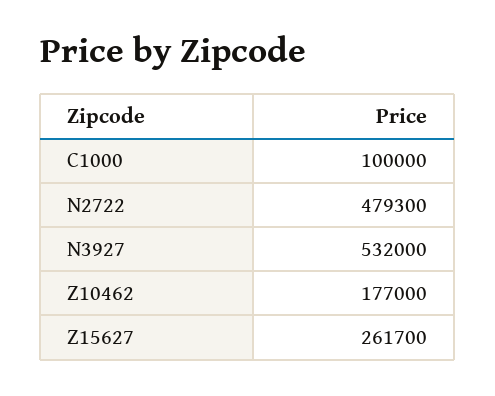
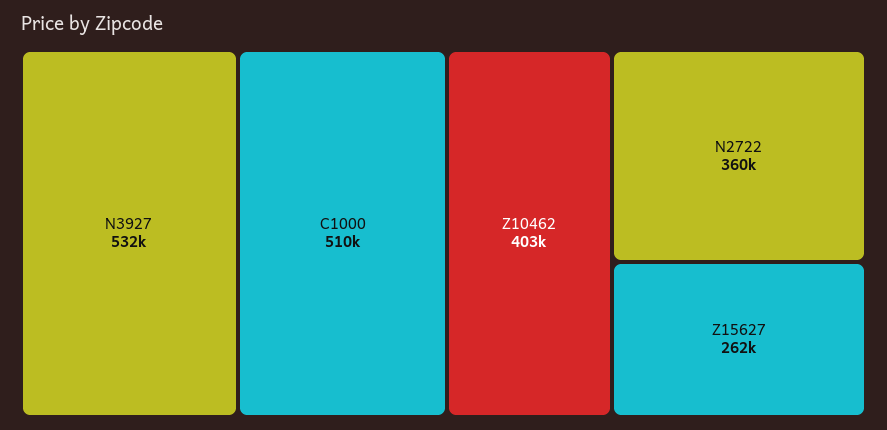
C1000: 100000 -> 510000
N2722: 479300 -> 360000
Z10462: 177000 -> 403000

